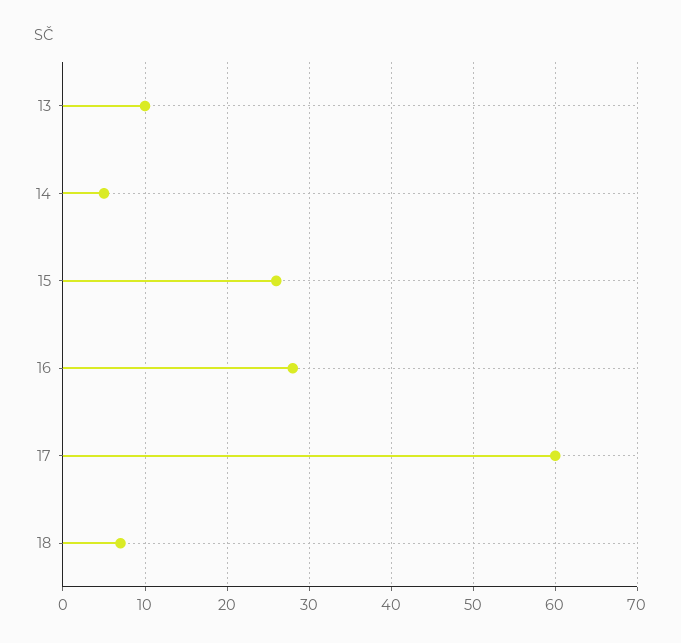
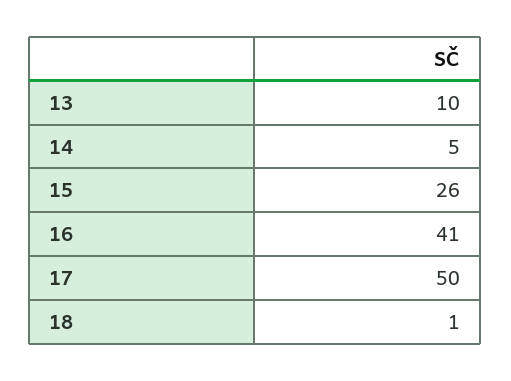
16: 28 -> 41
17: 60 -> 50
18: 7 -> 1

